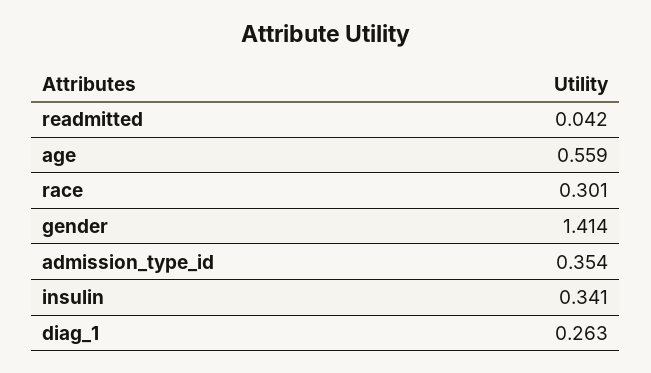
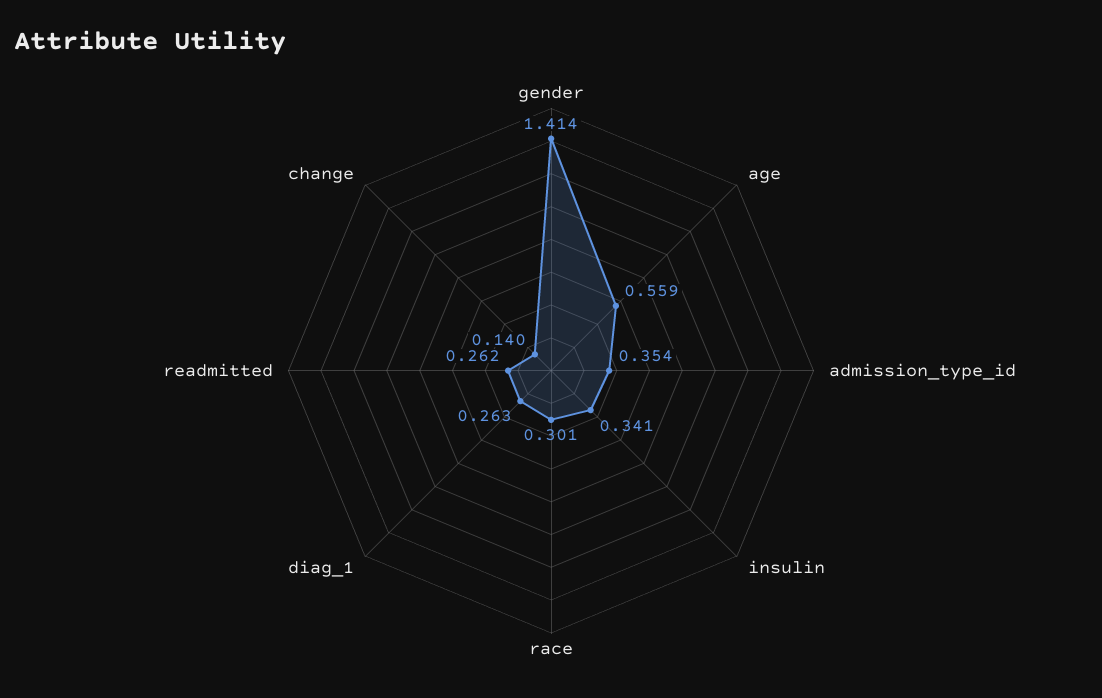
readmitted: 0.042 -> 0.262
change: none -> 0.14

